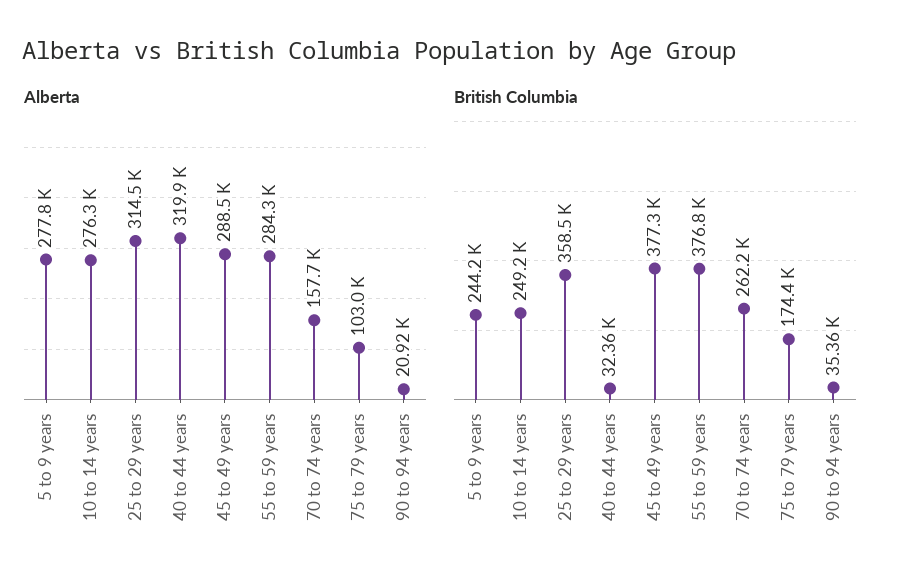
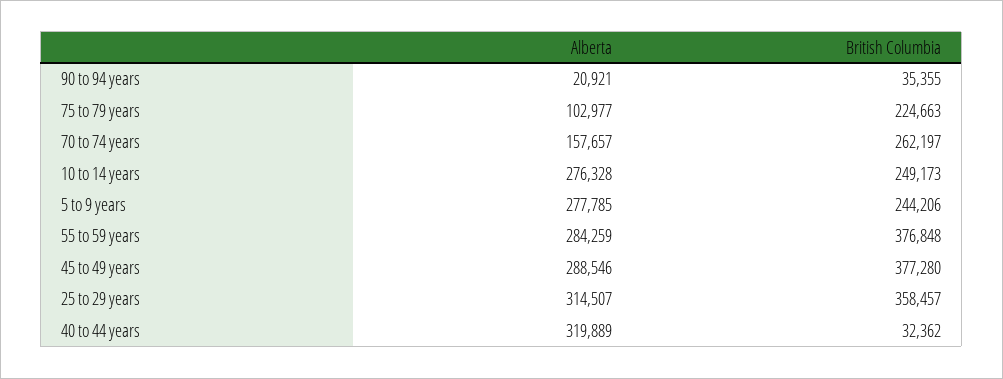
British Columbia, 75 to 79 years: 174400 -> 224663

